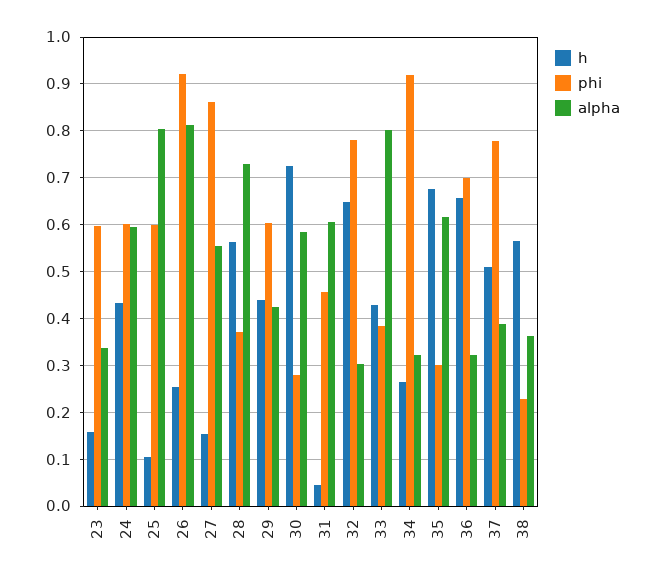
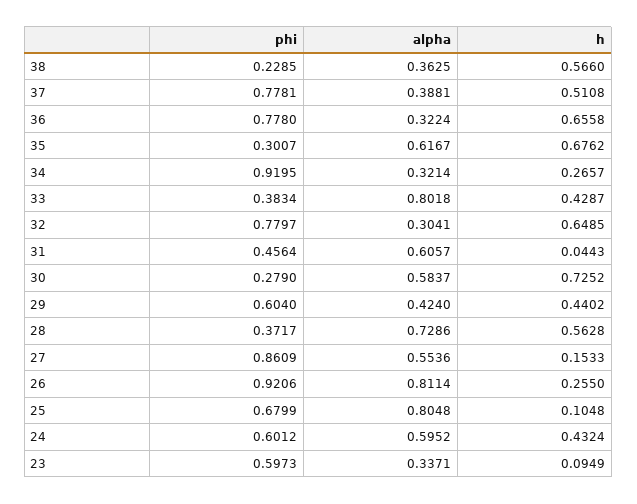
h, 23: 0.16 -> 0.0949
phi, 25: 0.6 -> 0.6799
phi, 36: 0.7 -> 0.778

